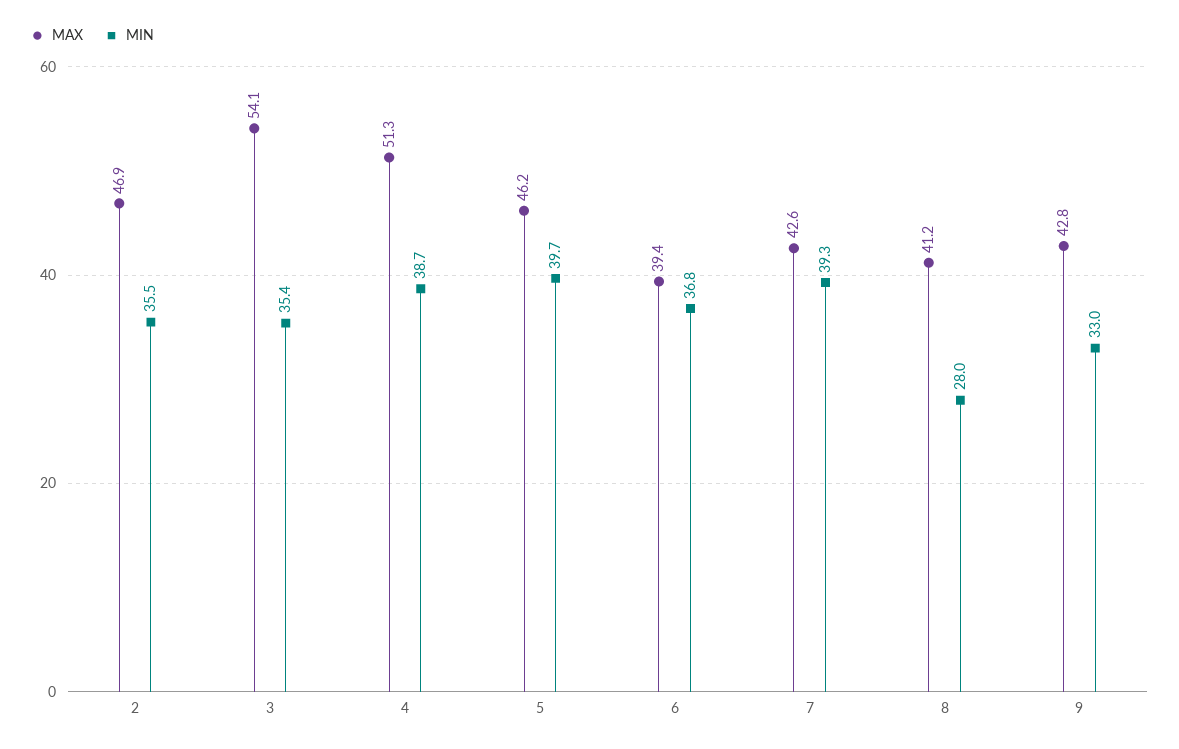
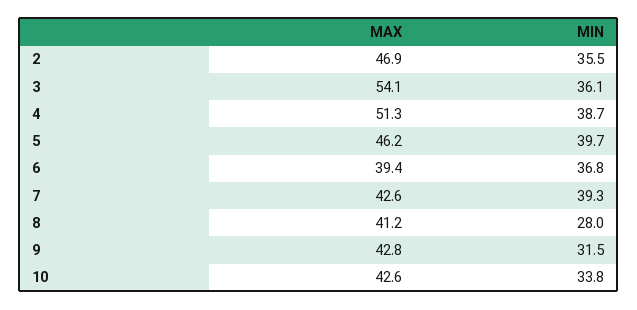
MIN, 3: 35.4 -> 36.1
MIN, 9: 33 -> 31.5
MAX, 10: none -> 42.6
MIN, 10: none -> 33.8

